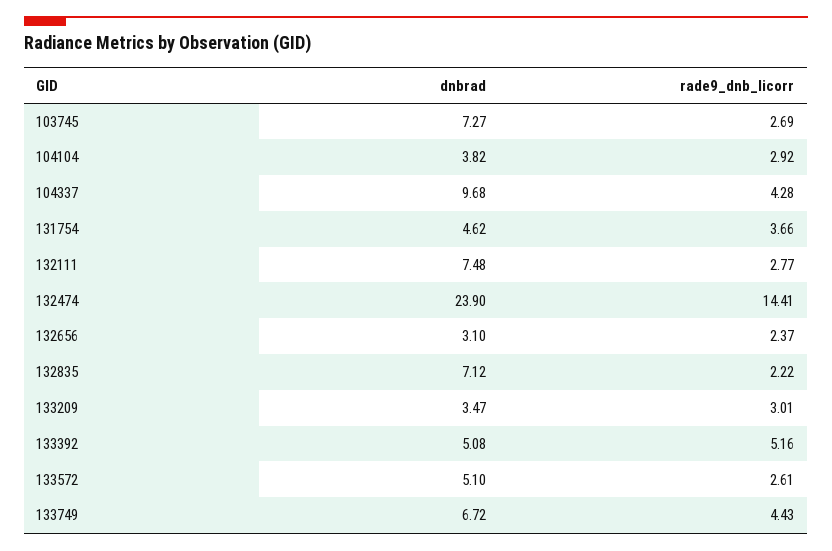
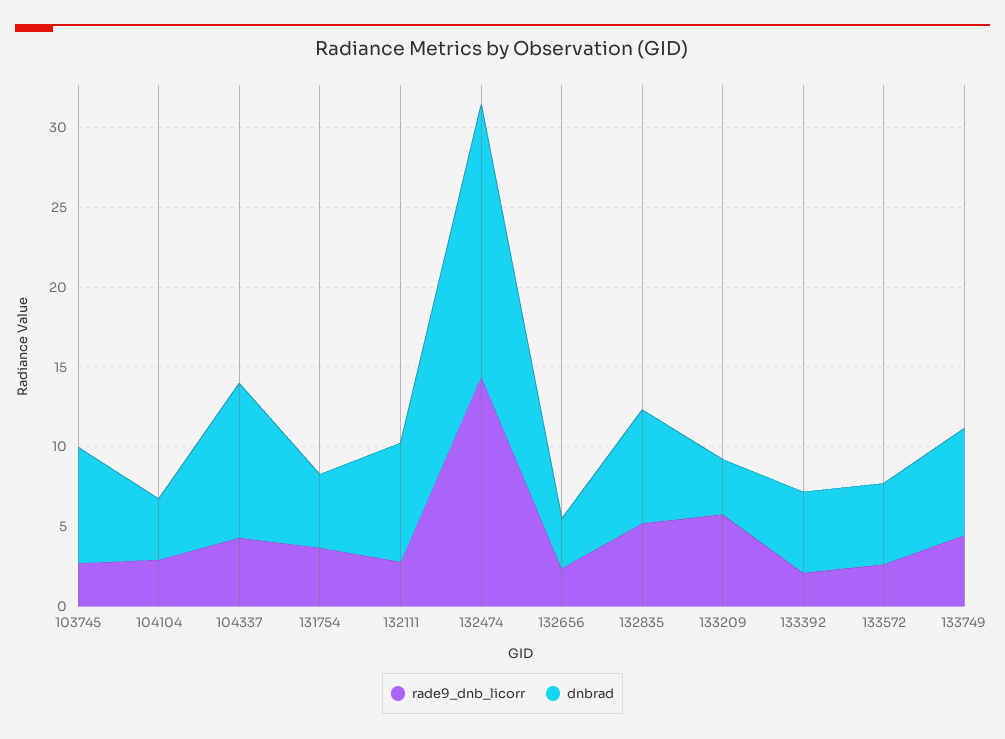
dnbrad, 132474: 23.9 -> 17
rade9_dnb_licorr, 132835: 2.22 -> 5
rade9_dnb_licorr, 133209: 3.01 -> 6
rade9_dnb_licorr, 133392: 5.16 -> 2

